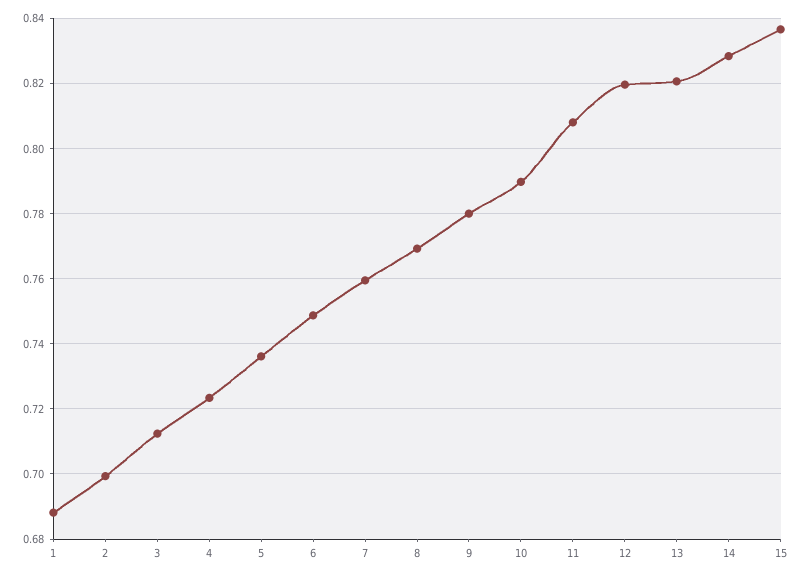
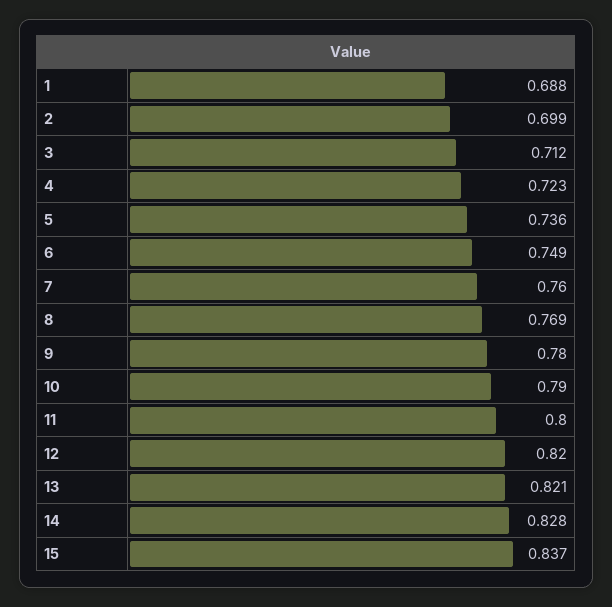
11: 0.808 -> 0.8

